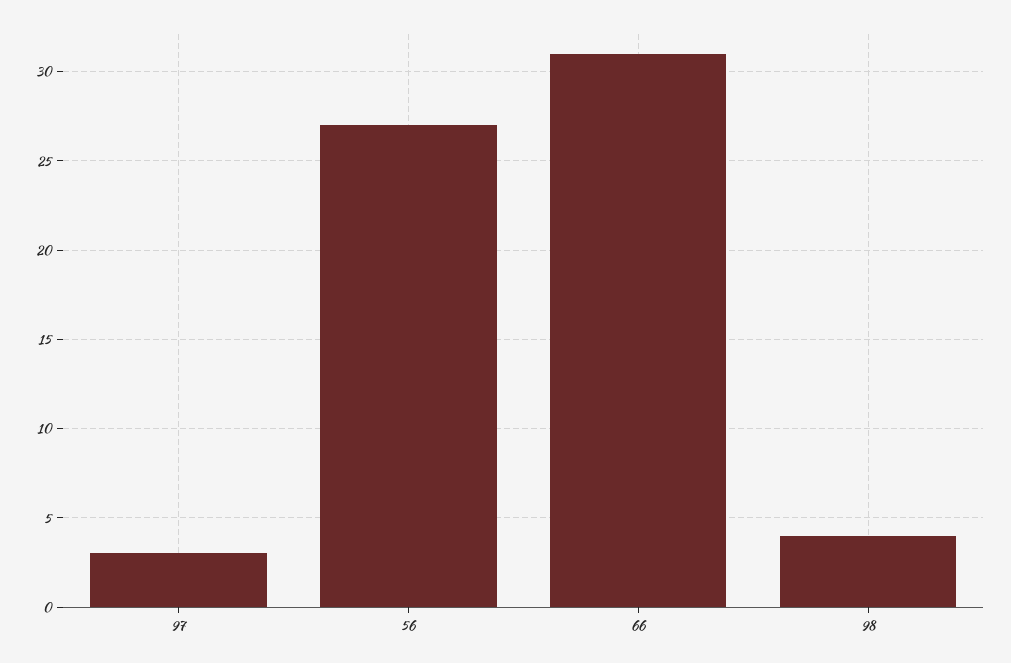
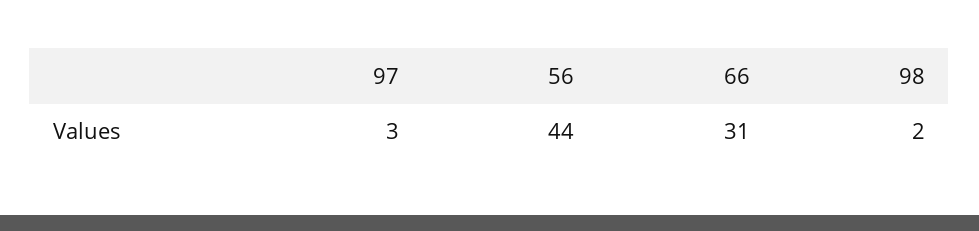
56: 27 -> 44
98: 4 -> 2

